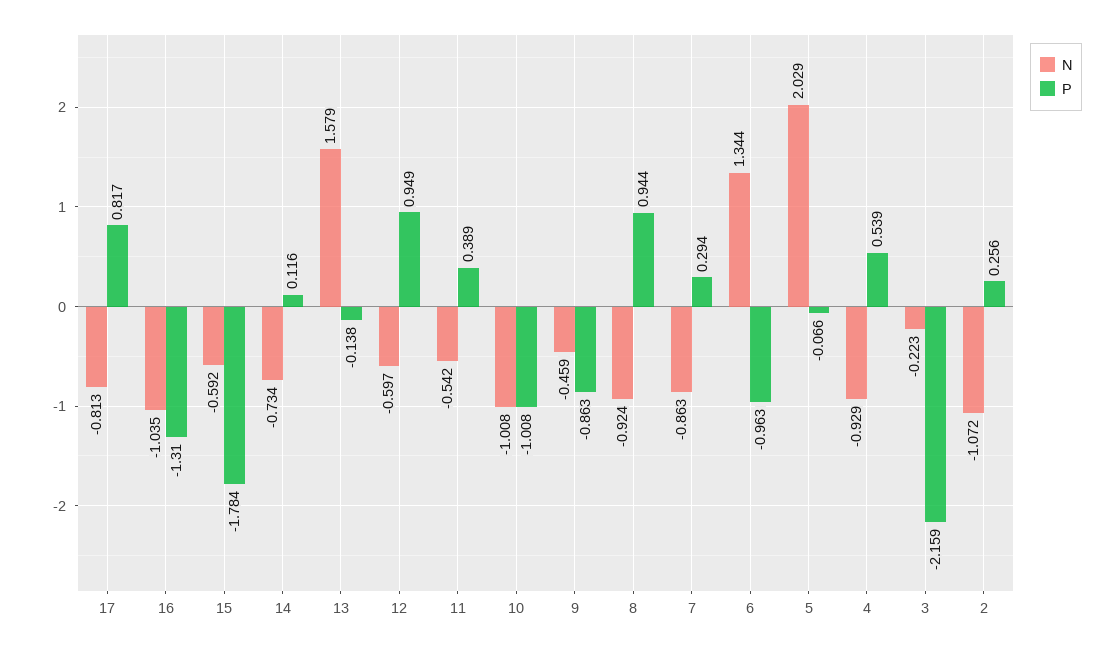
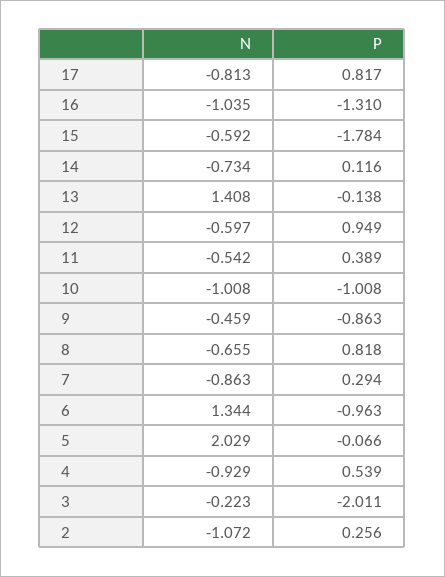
N, 13: 1.579 -> 1.408
N, 8: -0.924 -> -0.655
P, 8: 0.944 -> 0.818
P, 3: -2.159 -> -2.011

